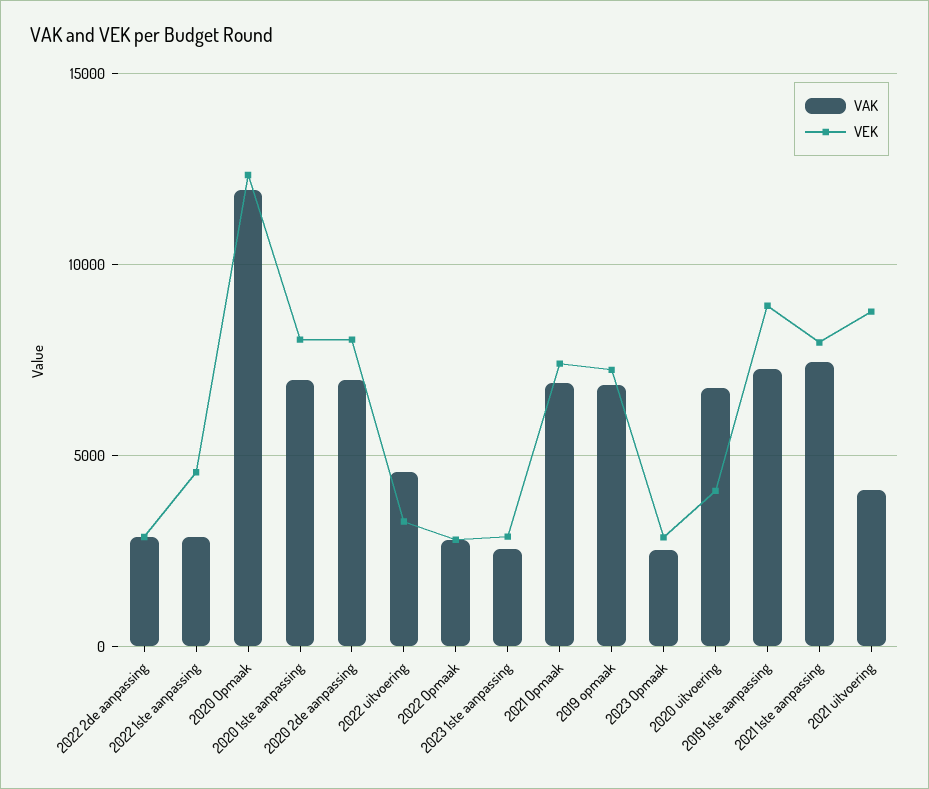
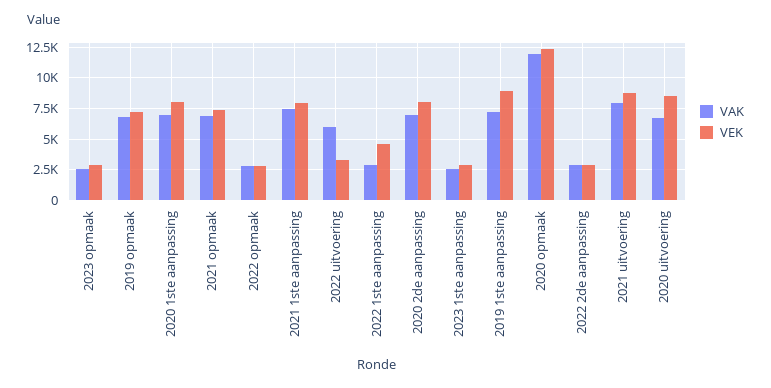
VAK, 2022 uitvoering: 4500 -> 6000
VEK, 2020 uitvoering: 4000 -> 8500
VAK, 2021 uitvoering: 4000 -> 8000

